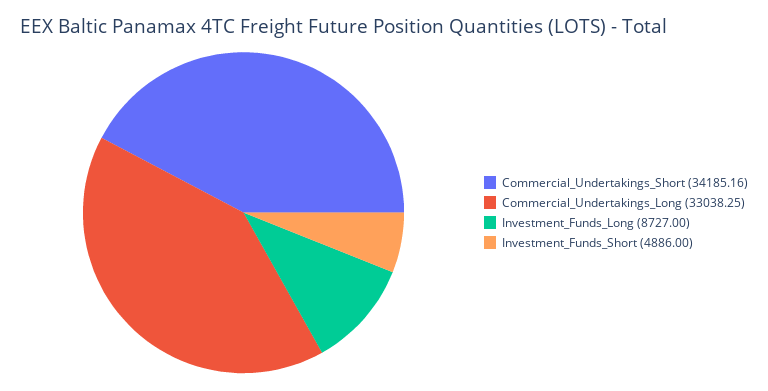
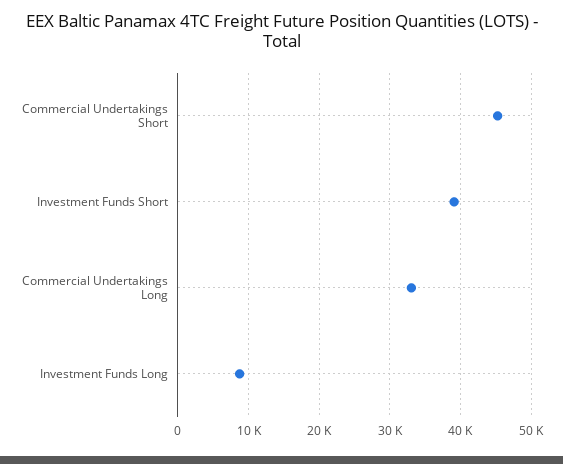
Commercial_Undertakings_Short: 34185.16 -> 45000
Investment_Funds_Short: 4886 -> 39000

